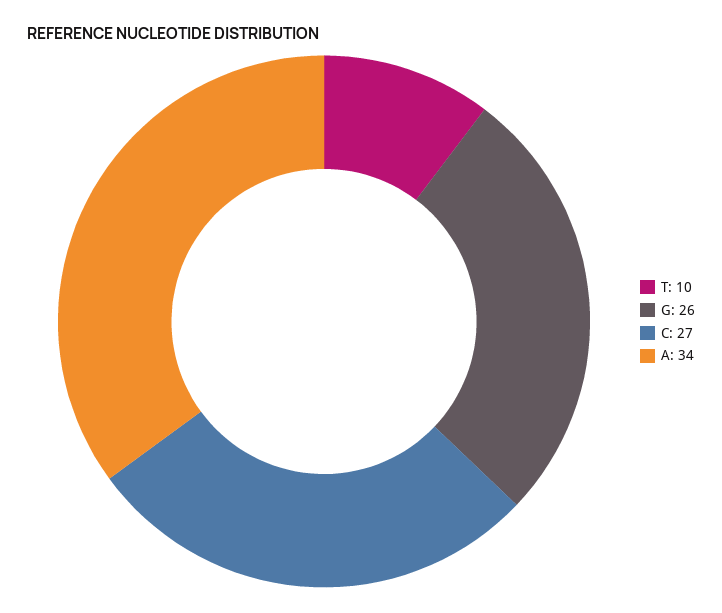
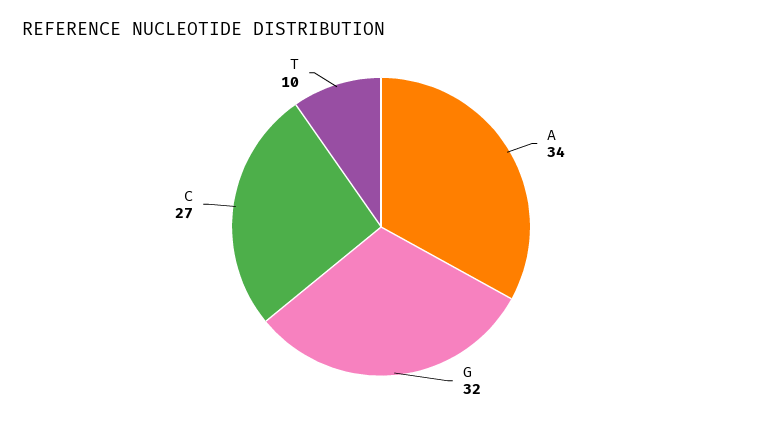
G: 26 -> 32

